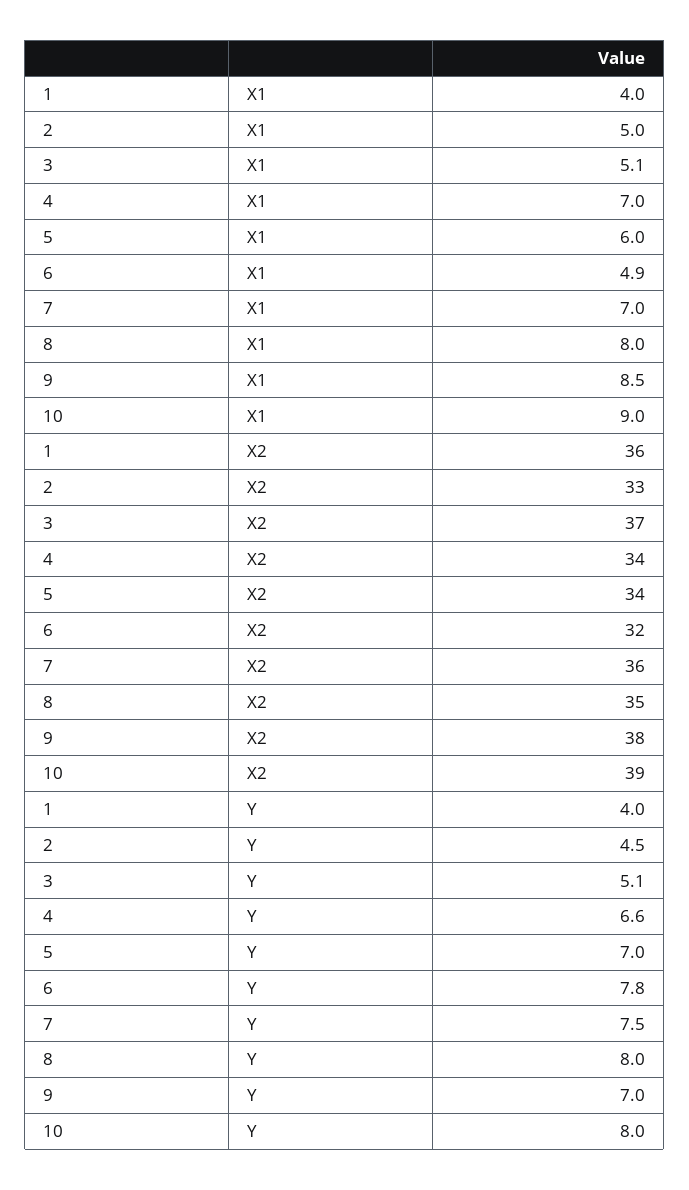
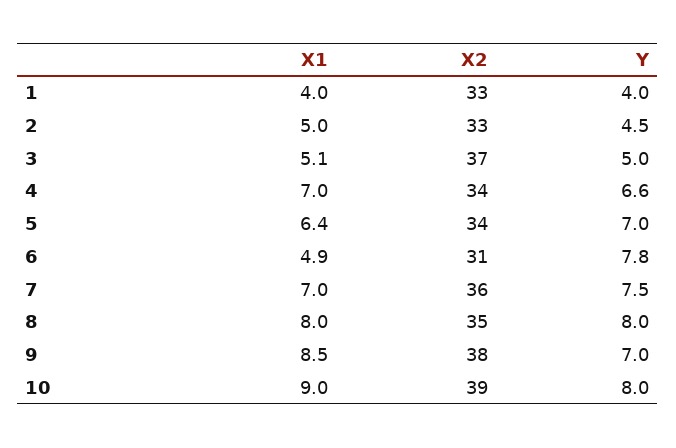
5, X1: 6 -> 6.4
1, X2: 36 -> 33
6, X2: 32 -> 31
3, Y: 5.1 -> 5

